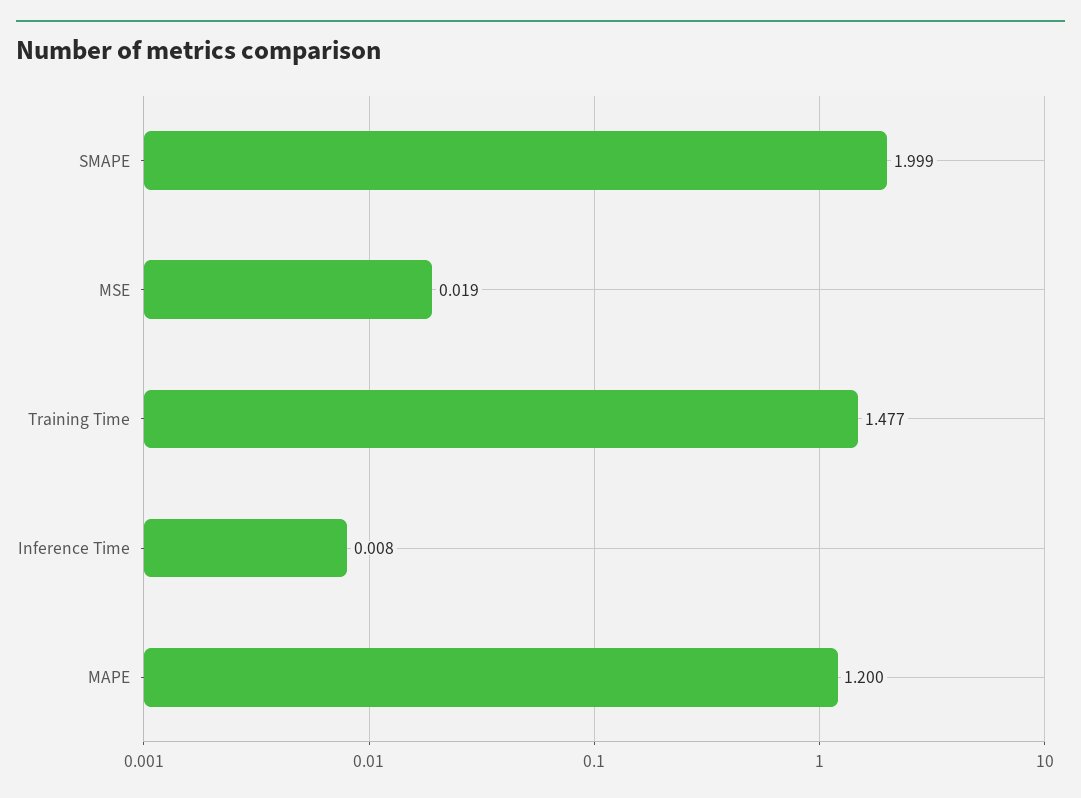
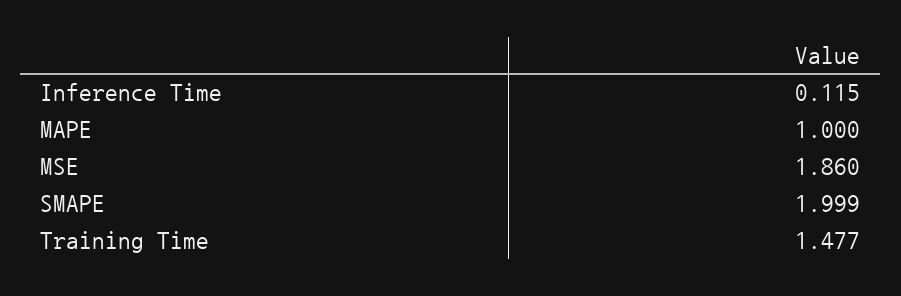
MSE: 0.019 -> 1.86
Inference Time: 0.008 -> 0.115
MAPE: 1.2 -> 1

